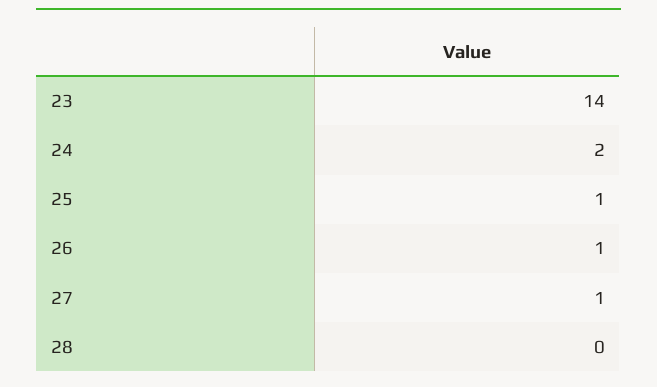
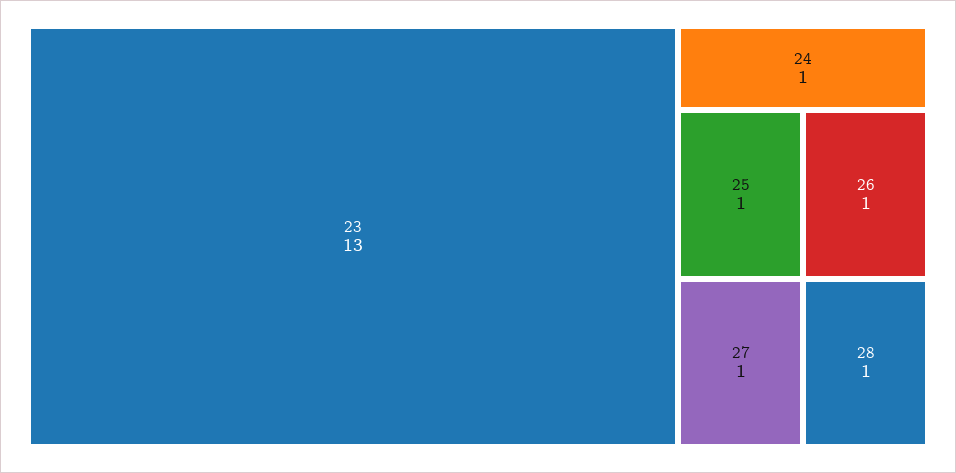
23: 14 -> 13
24: 2 -> 1
28: 0 -> 1

